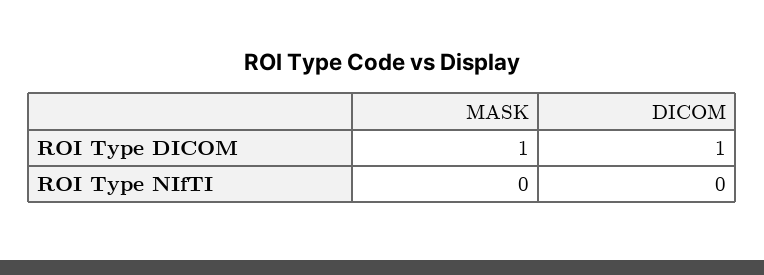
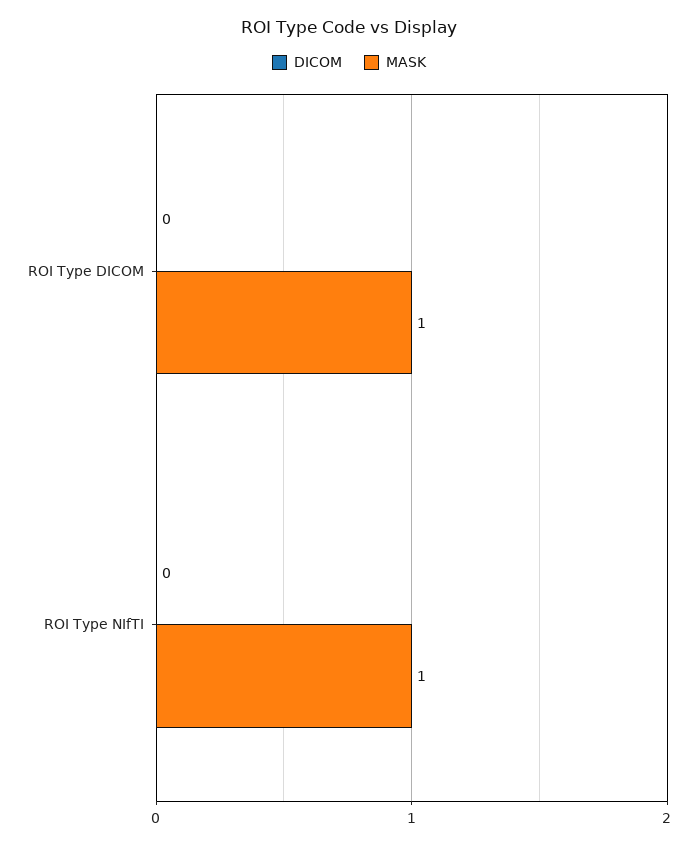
DICOM, ROI Type DICOM: 1 -> 0
MASK, ROI Type NIfTI: 0 -> 1

